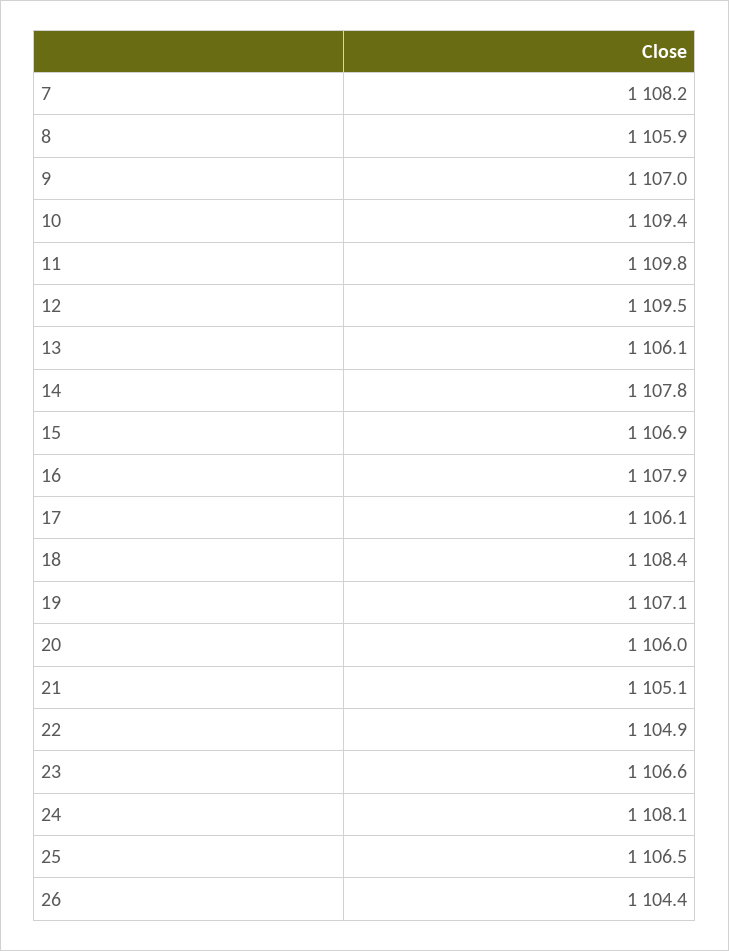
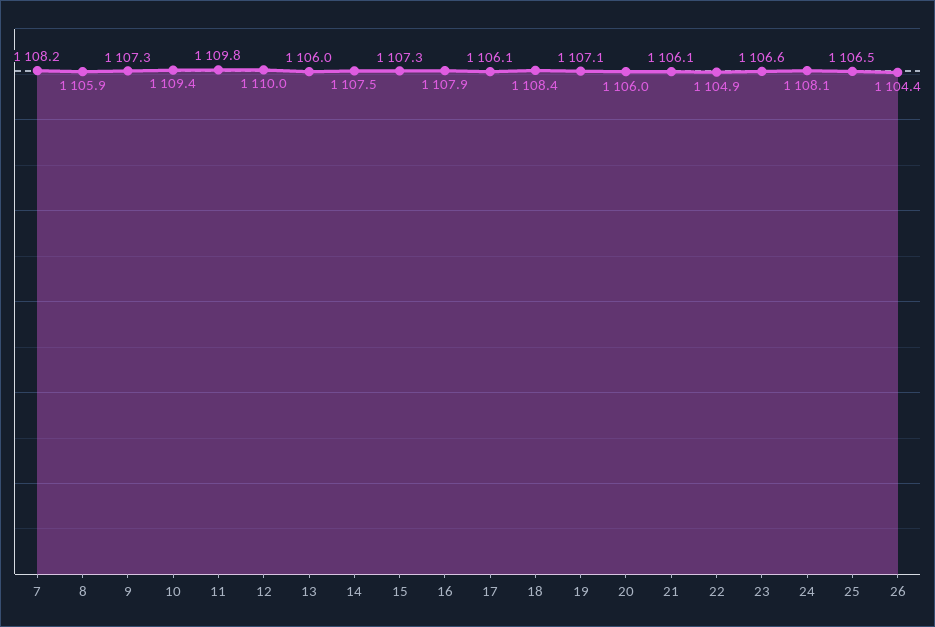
9: 1107 -> 1107.3
12: 1109.5 -> 1110
13: 1106.1 -> 1106
14: 1107.8 -> 1107.5
15: 1106.9 -> 1107.3
21: 1105.1 -> 1106.1

